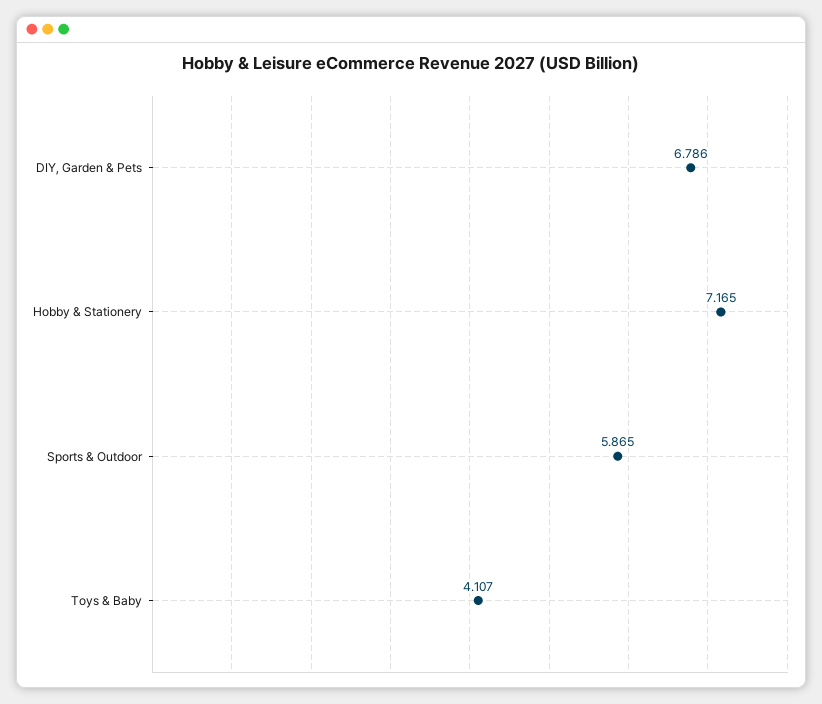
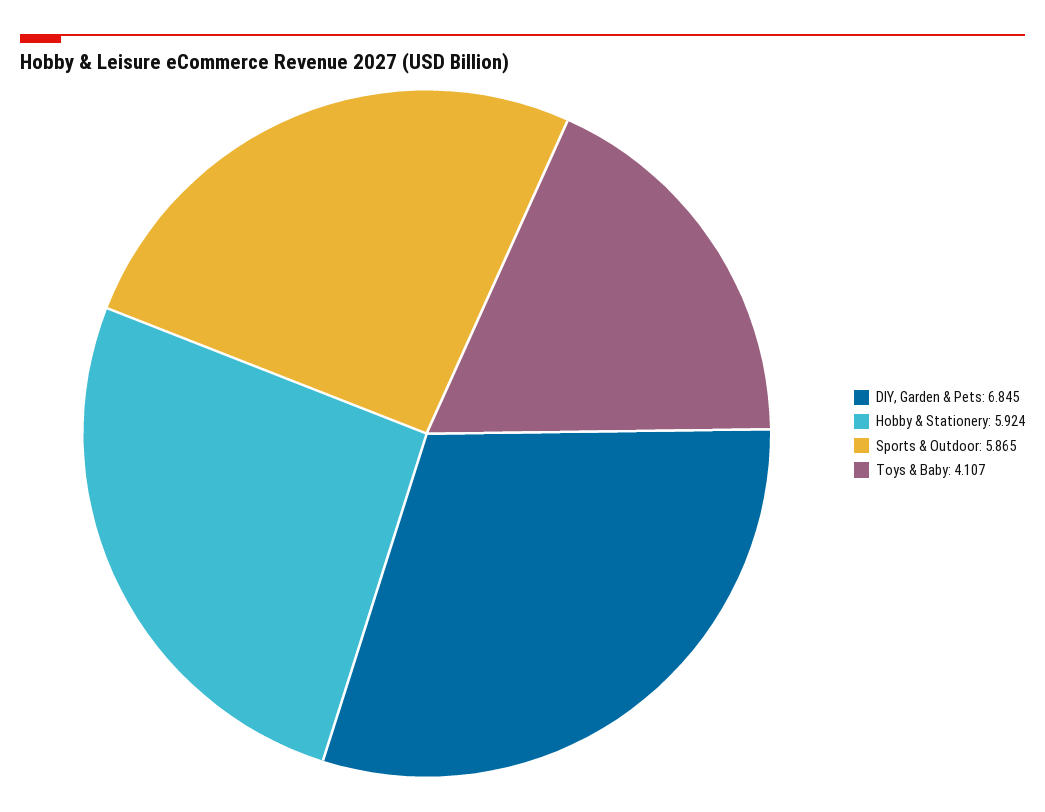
DIY, Garden & Pets: 6.786 -> 6.845
Hobby & Stationery: 7.165 -> 5.924

